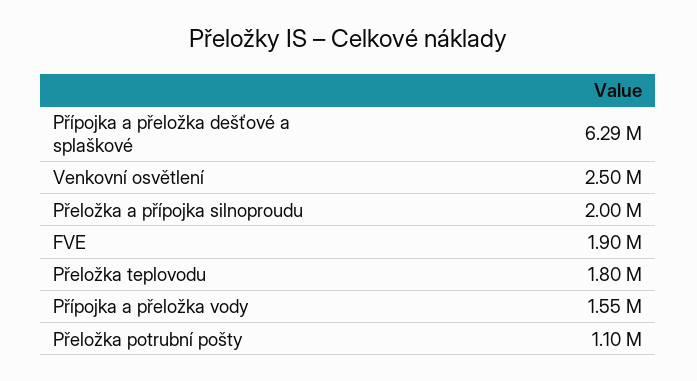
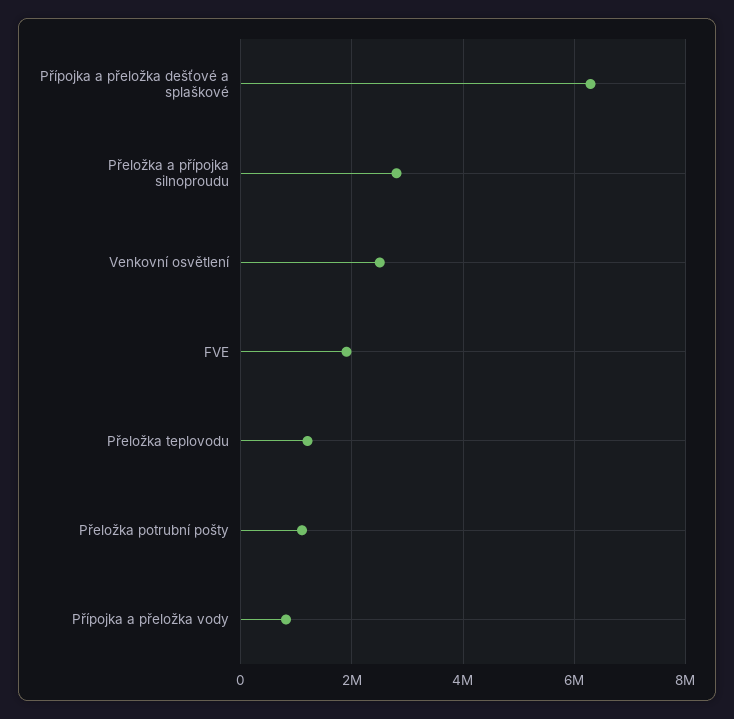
Přeložka a přípojka silnoproudu: 2000000 -> 2800000
Přeložka teplovodu: 1800000 -> 1200000
Přípojka a přeložka vody: 1550000 -> 800000

